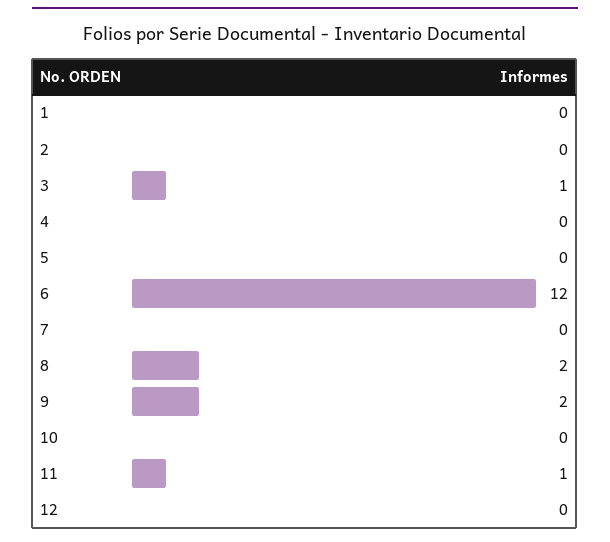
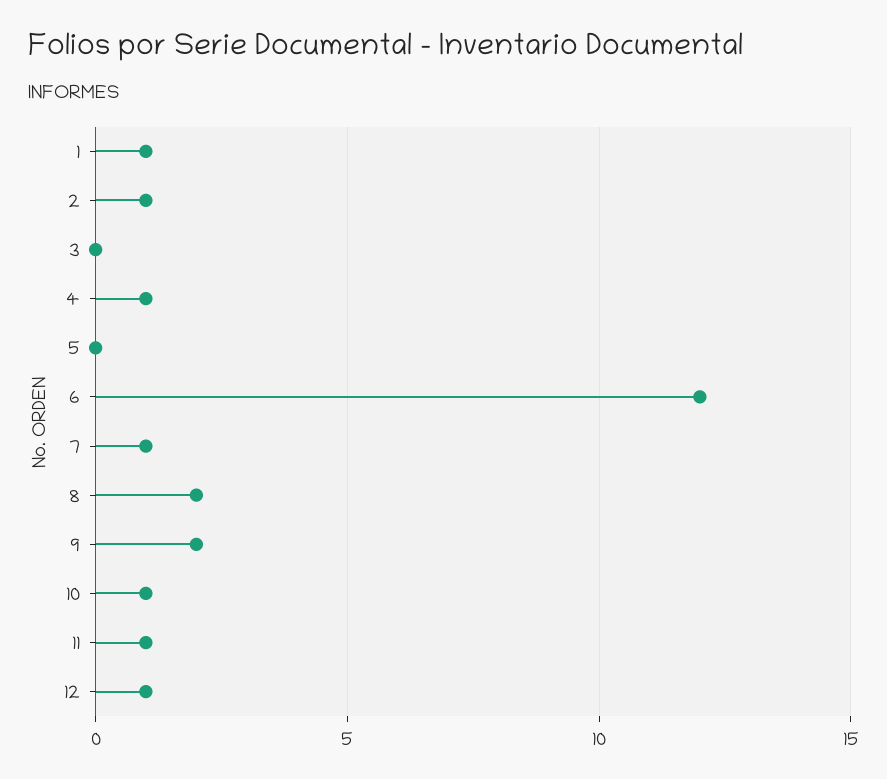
1: 0 -> 1
2: 0 -> 1
3: 1 -> 0
4: 0 -> 1
7: 0 -> 1
10: 0 -> 1
12: 0 -> 1

